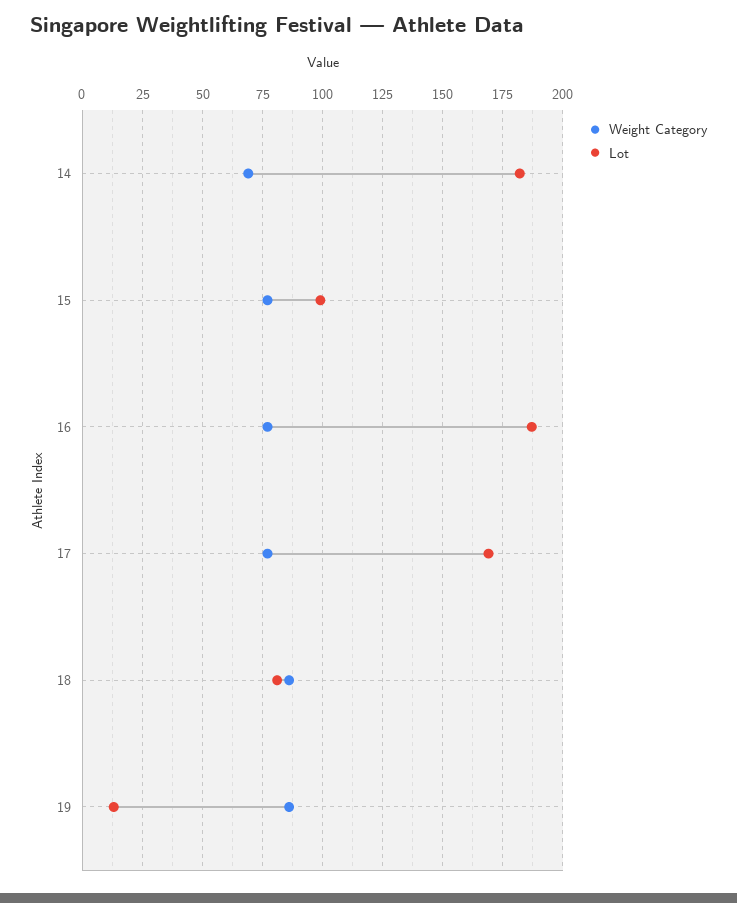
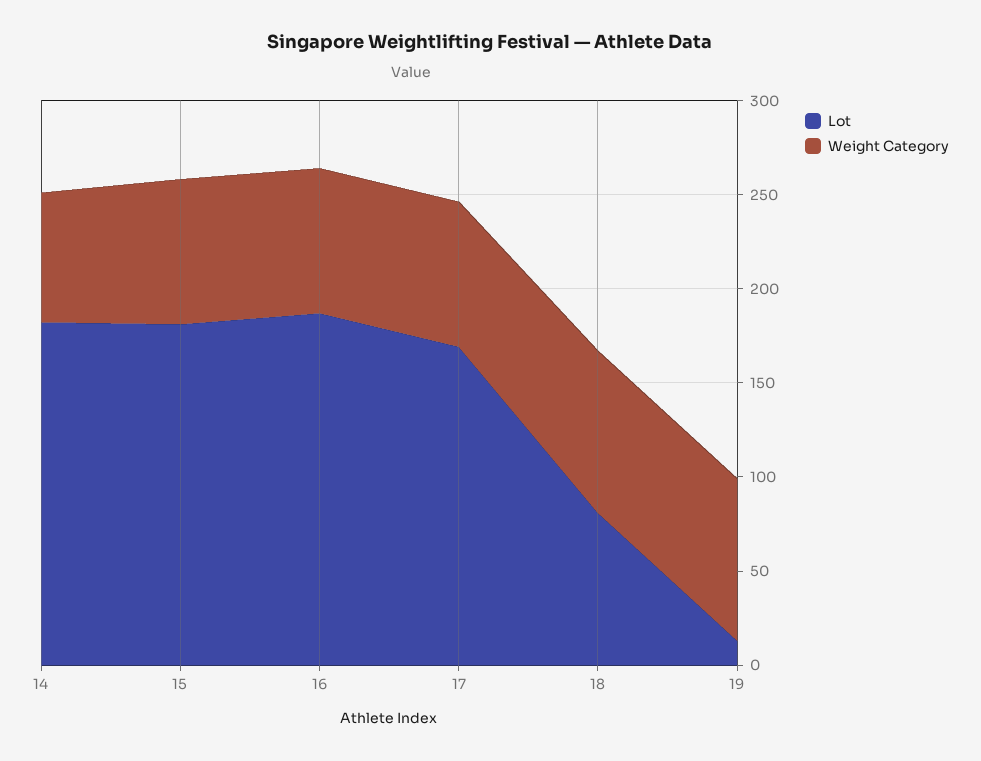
Lot, 15: 100 -> 180

